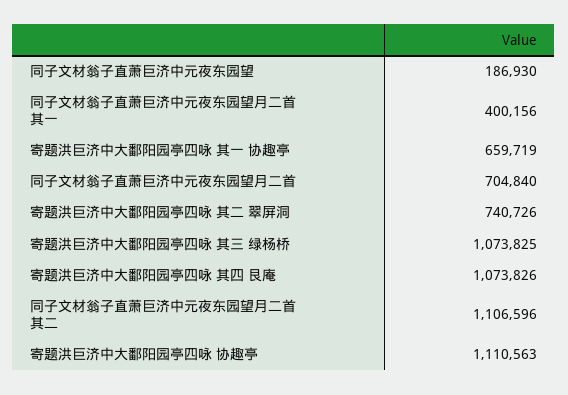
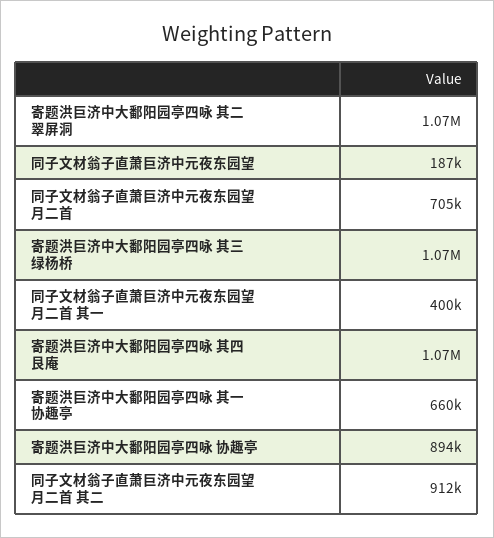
寄题洪巨济中大鄱阳园亭四咏 其二 翠屏洞: 740726 -> 1070000
同子文材翁子直萧巨济中元夜东园望月二首 其二: 1106596 -> 912000
寄题洪巨济中大鄱阳园亭四咏 协趣亭: 1110563 -> 894000

